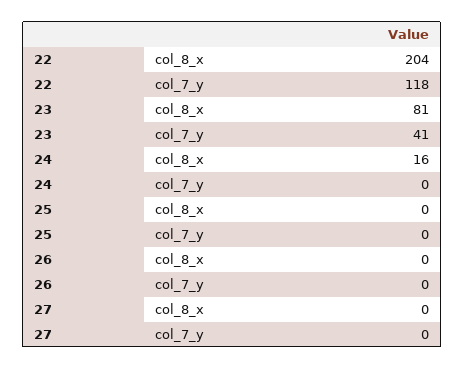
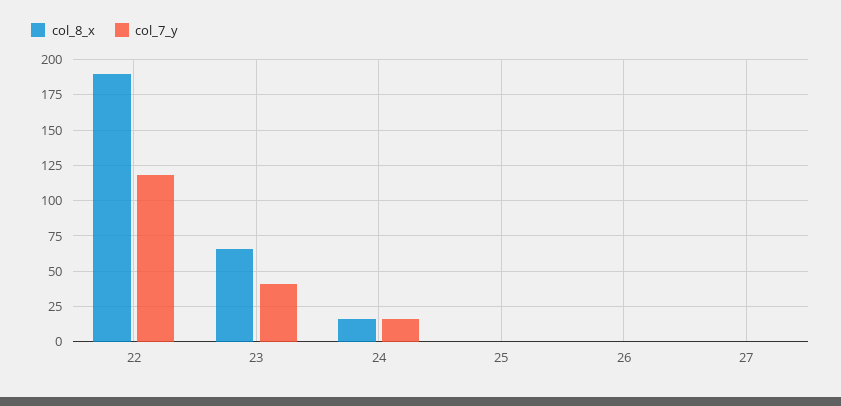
col_8_x, 22: 204 -> 190
col_8_x, 23: 81 -> 65
col_7_y, 24: 0 -> 15

